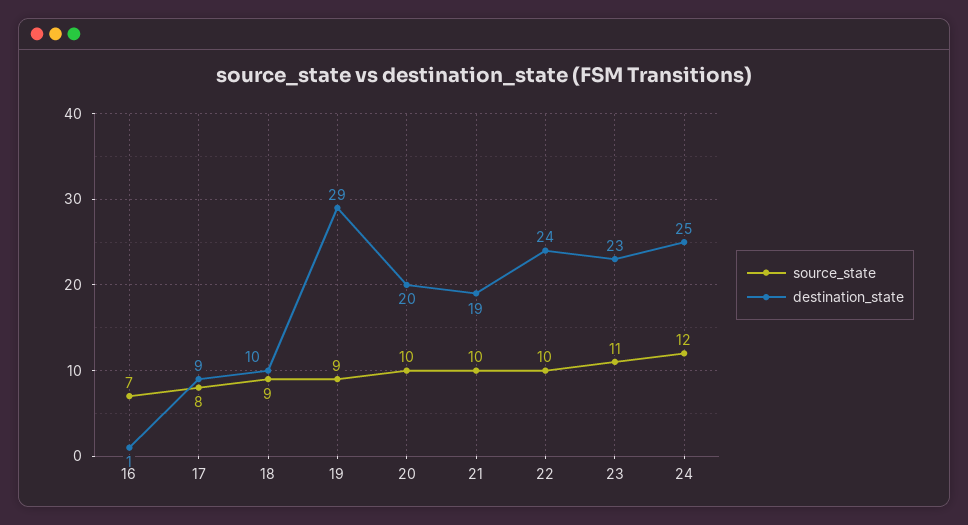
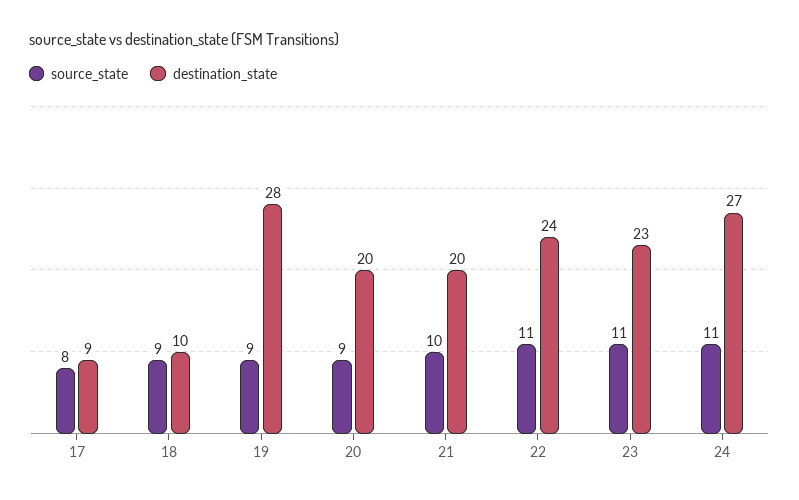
source_state, 16: 7 -> none
destination_state, 16: 1 -> none
destination_state, 19: 29 -> 28
source_state, 20: 10 -> 9
destination_state, 21: 19 -> 20
source_state, 22: 10 -> 11
source_state, 24: 12 -> 11
destination_state, 24: 25 -> 27

